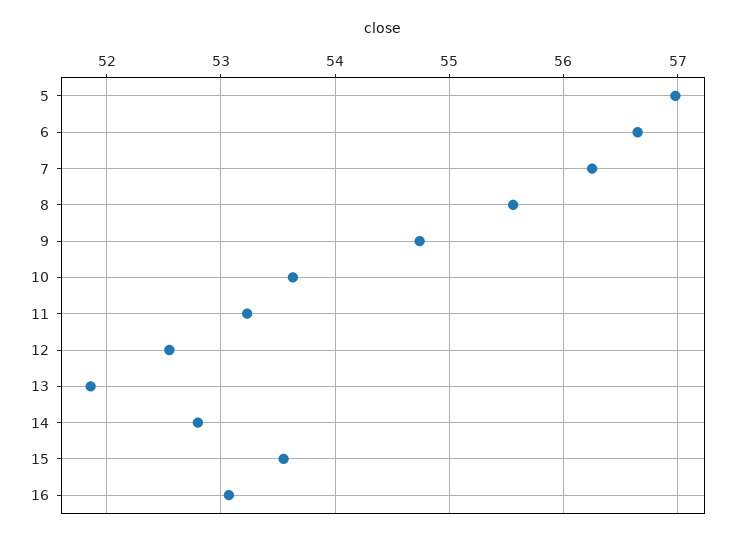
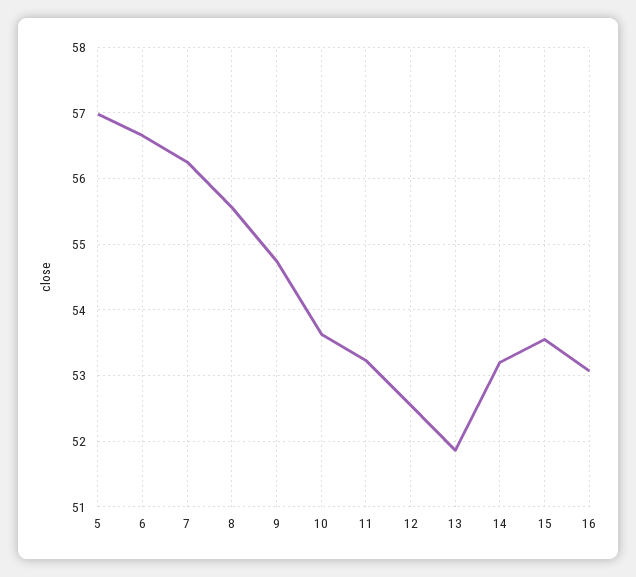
14: 52.8 -> 53.2

